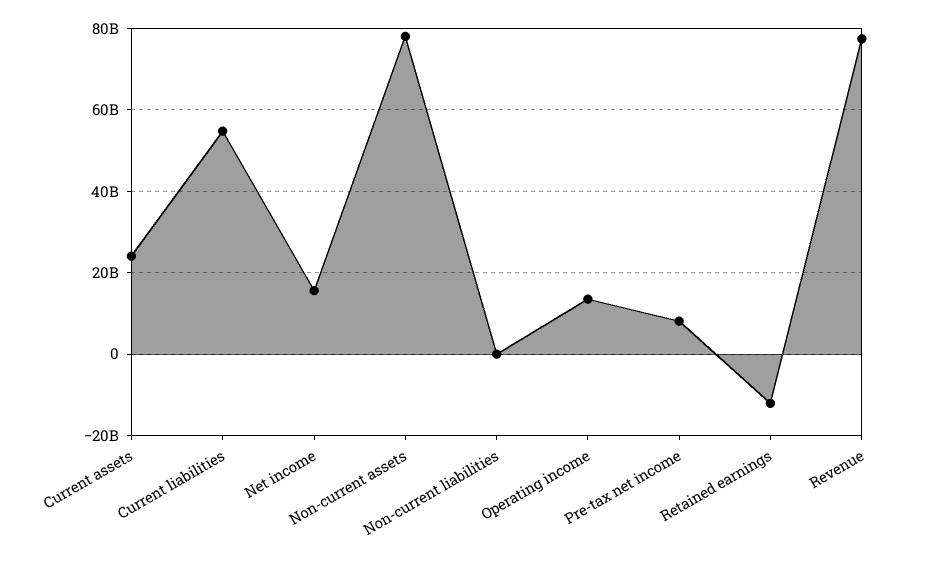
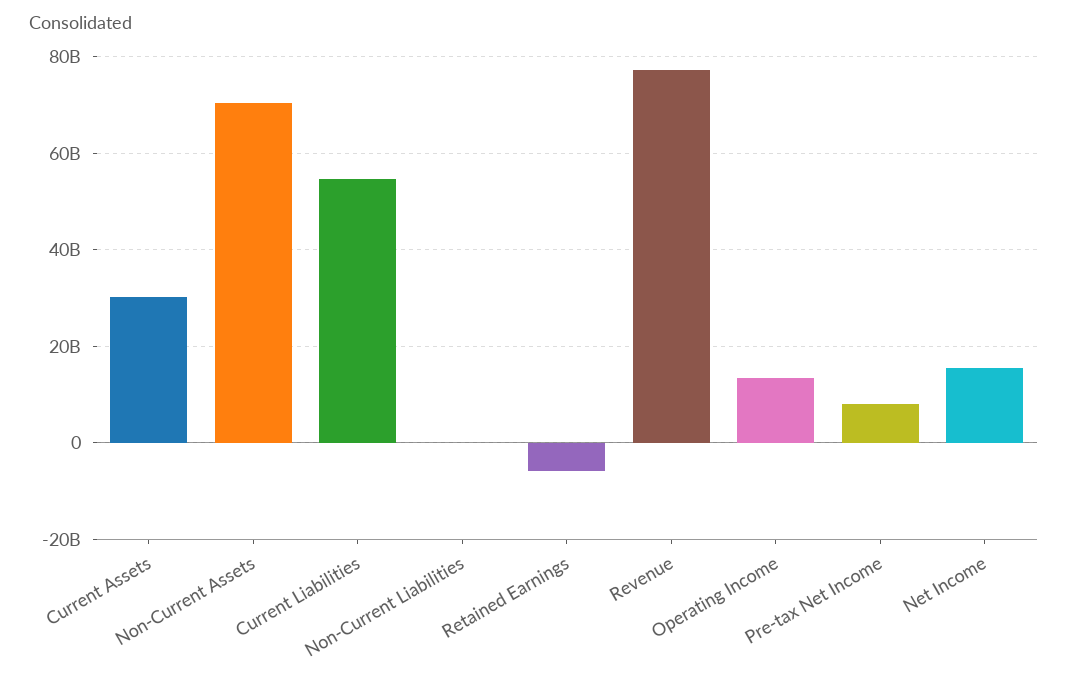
Current assets: 24000000000 -> 30000000000
Non-current assets: 78000000000 -> 70000000000
Retained earnings: -12000000000 -> -6000000000

